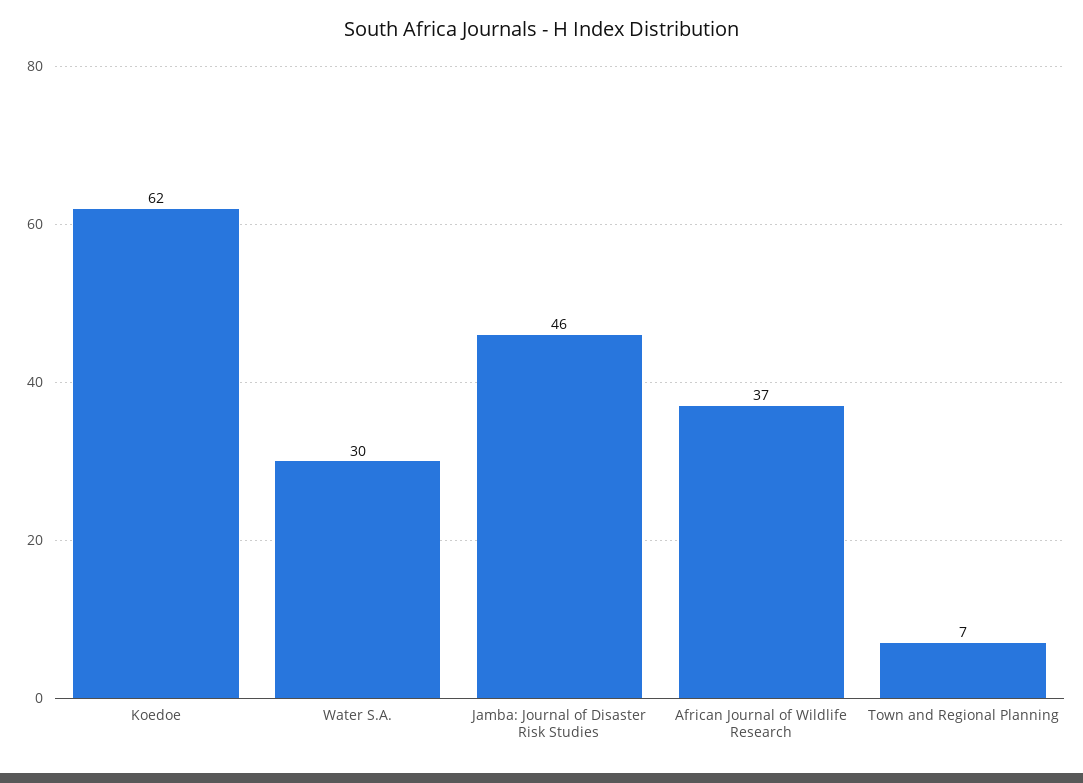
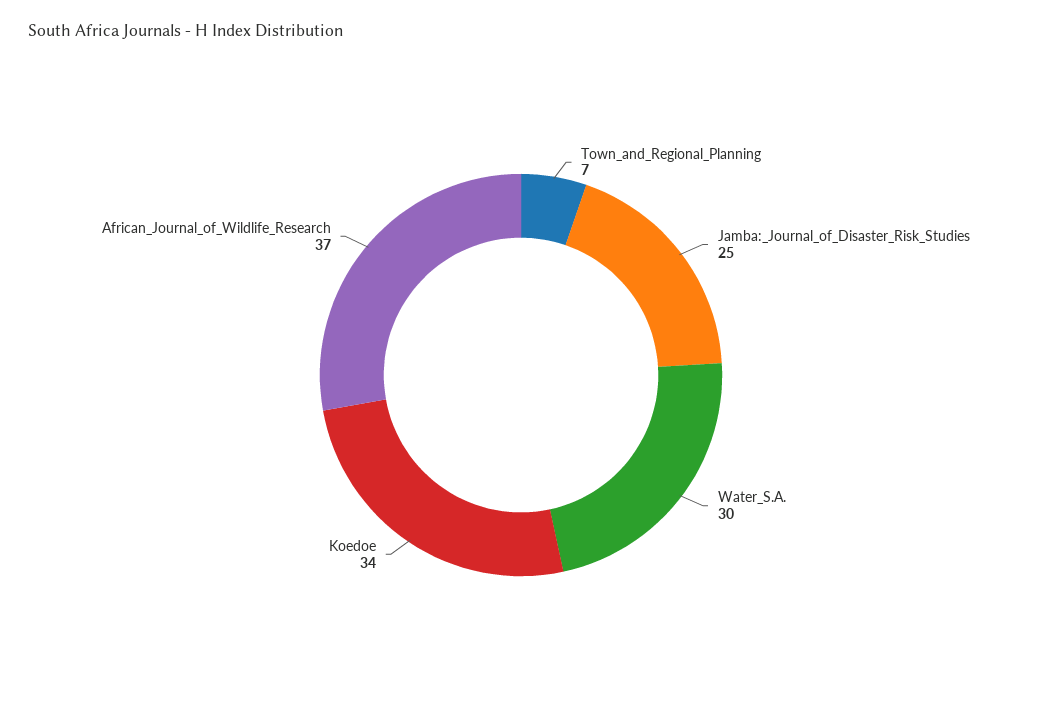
Koedoe: 62 -> 34
Jamba: Journal of Disaster Risk Studies: 46 -> 25

